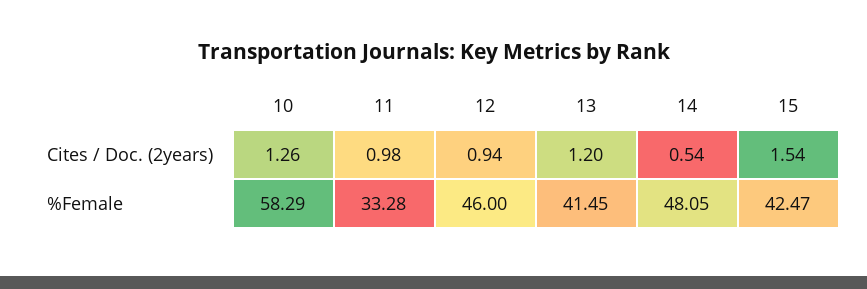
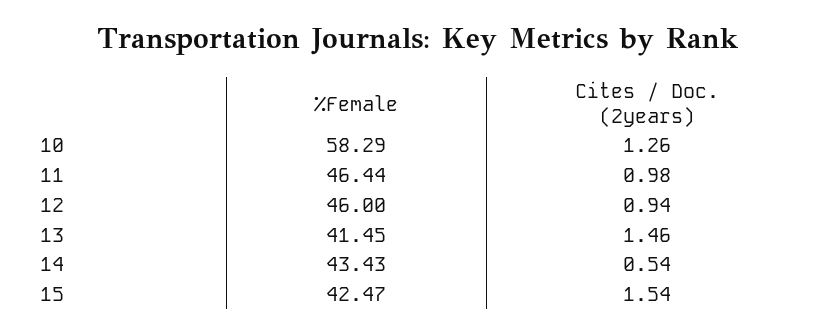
13, Cites / Doc. (2years): 1.2 -> 1.46
11, %Female: 33.28 -> 46.44
14, %Female: 48.05 -> 43.43

